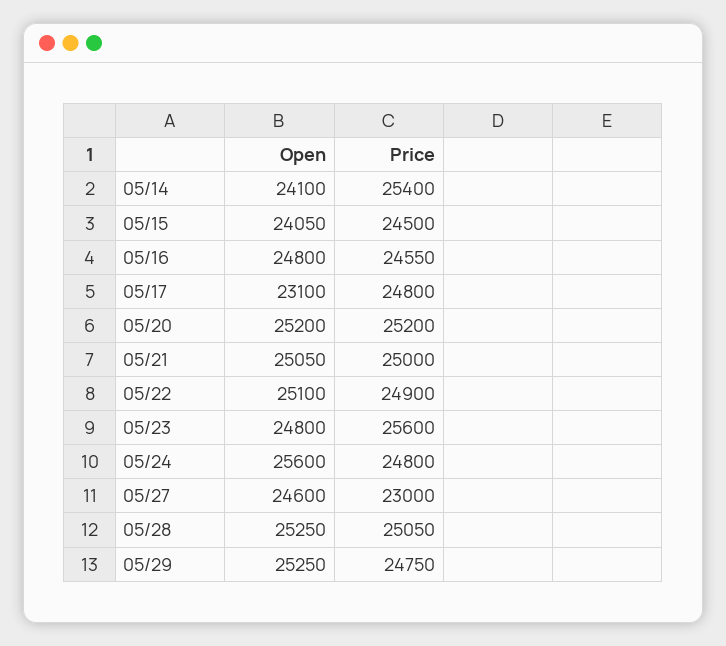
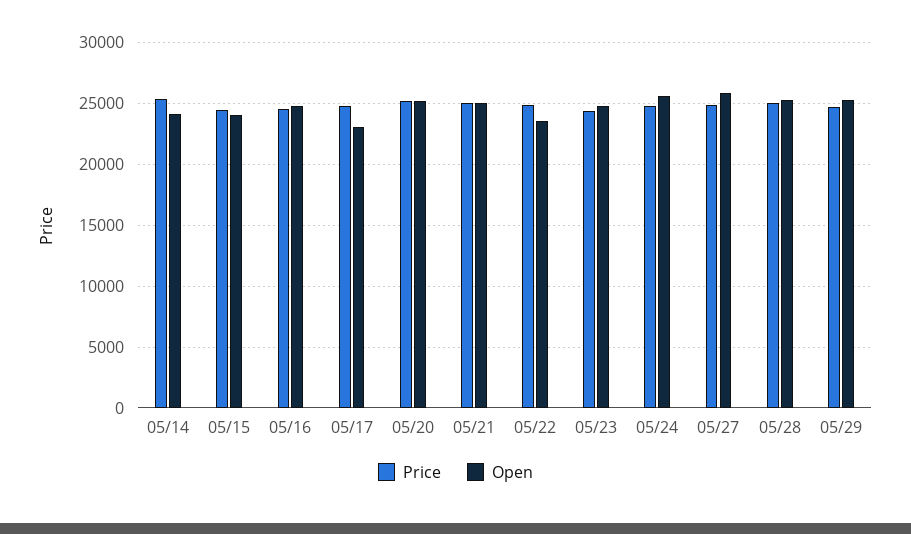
Open, 05/22: 25100 -> 23500
Price, 05/23: 25600 -> 24500
Open, 05/27: 24600 -> 26000
Price, 05/27: 23000 -> 25000

